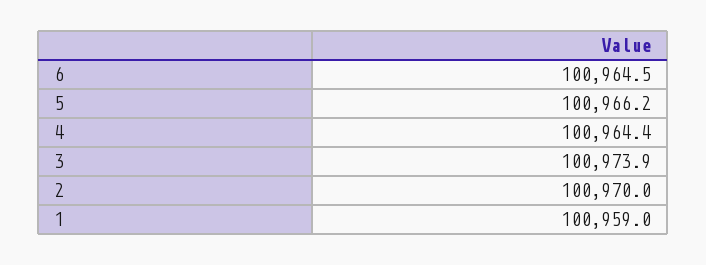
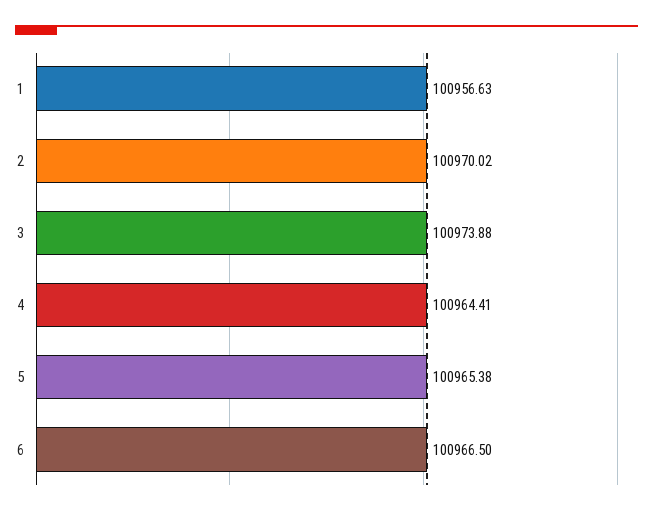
6: 100964.5 -> 100966.5
5: 100966.2 -> 100965.38
1: 100959 -> 100956.63

